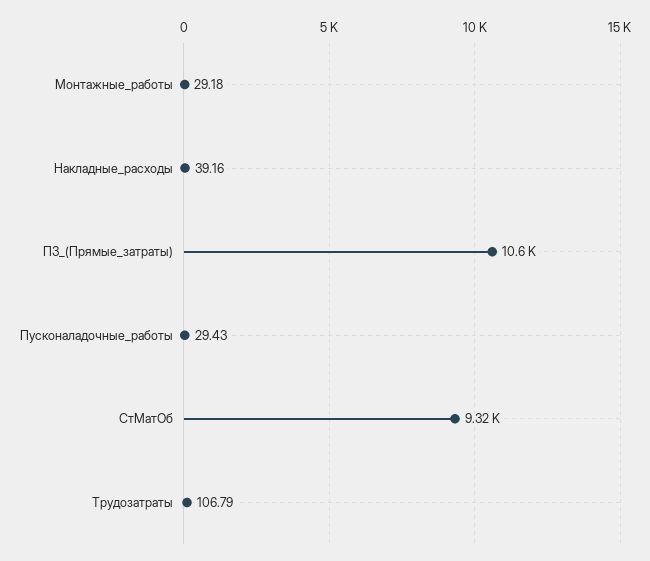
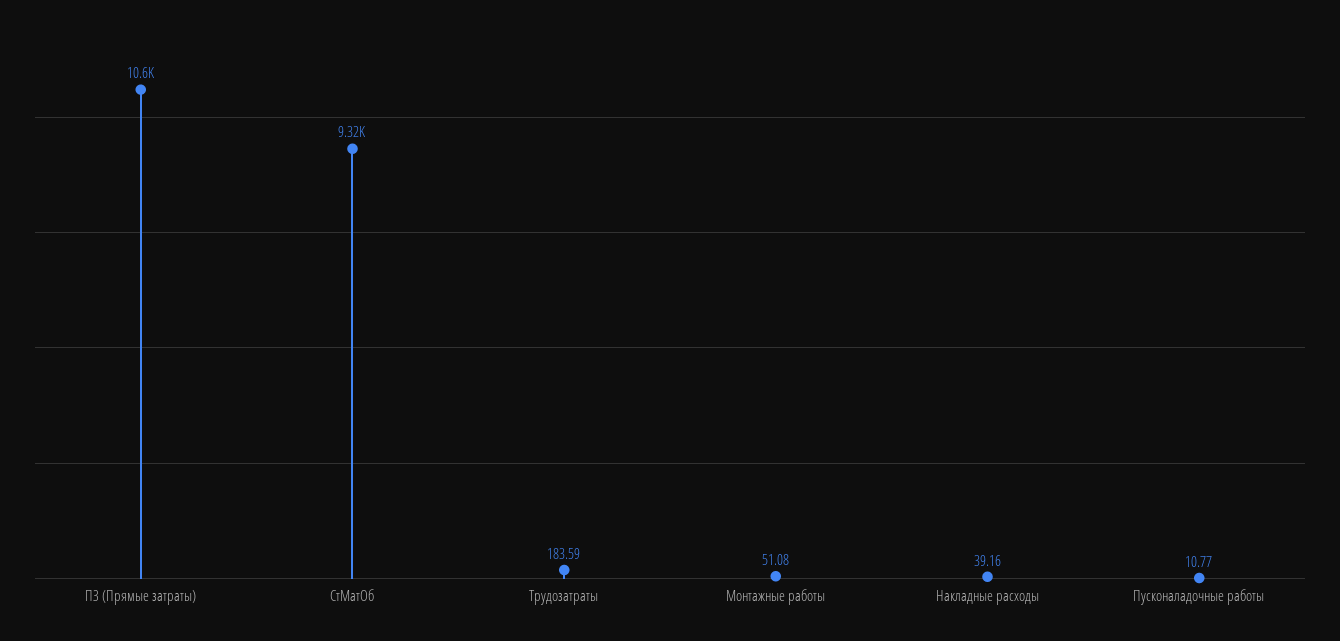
Монтажные_работы: 29.18 -> 51.08
Пусконаладочные_работы: 29.43 -> 10.77
Трудозатраты: 106.79 -> 183.59

